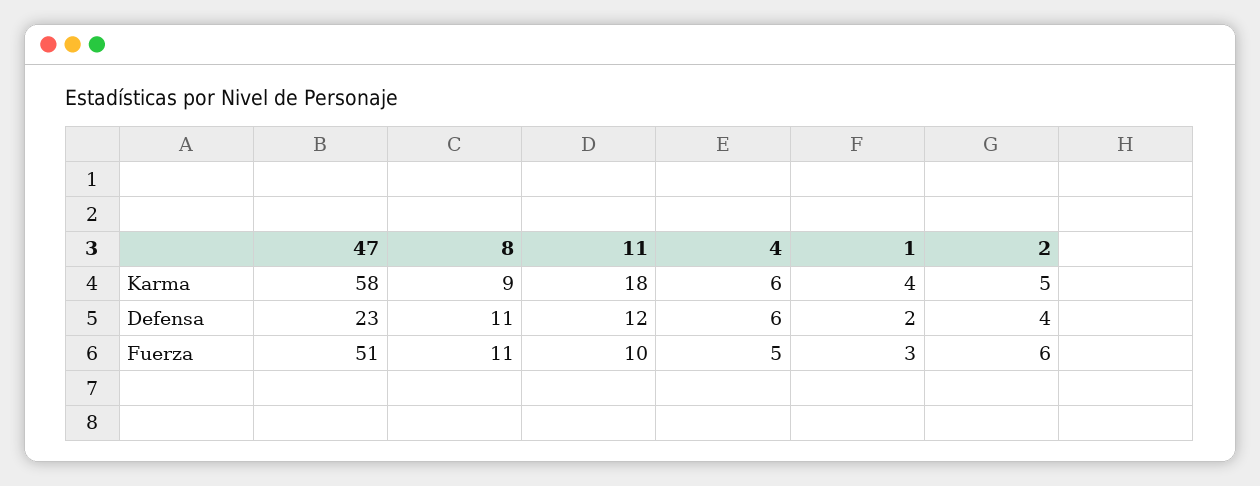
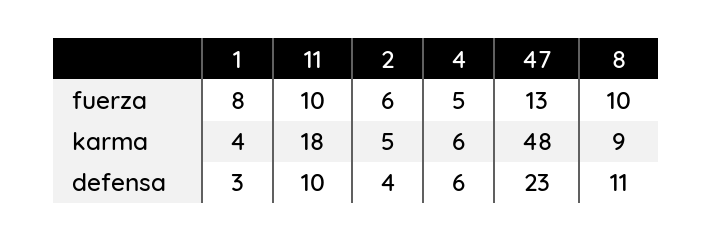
47, Karma: 58 -> 48
11, Defensa: 12 -> 10
1, Defensa: 2 -> 3
47, Fuerza: 51 -> 13
8, Fuerza: 11 -> 10
1, Fuerza: 3 -> 8

